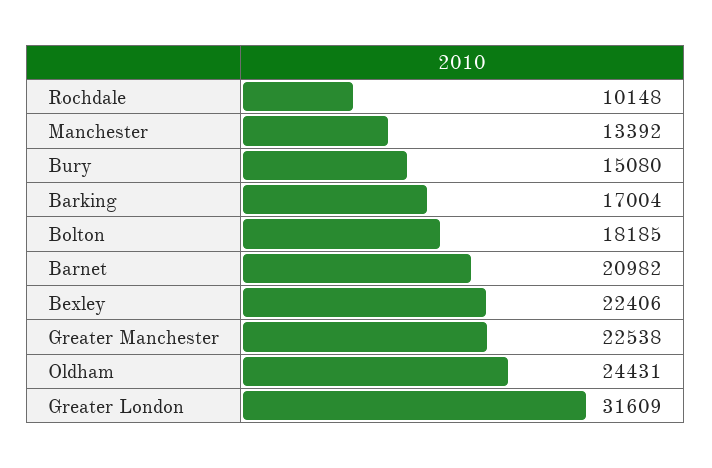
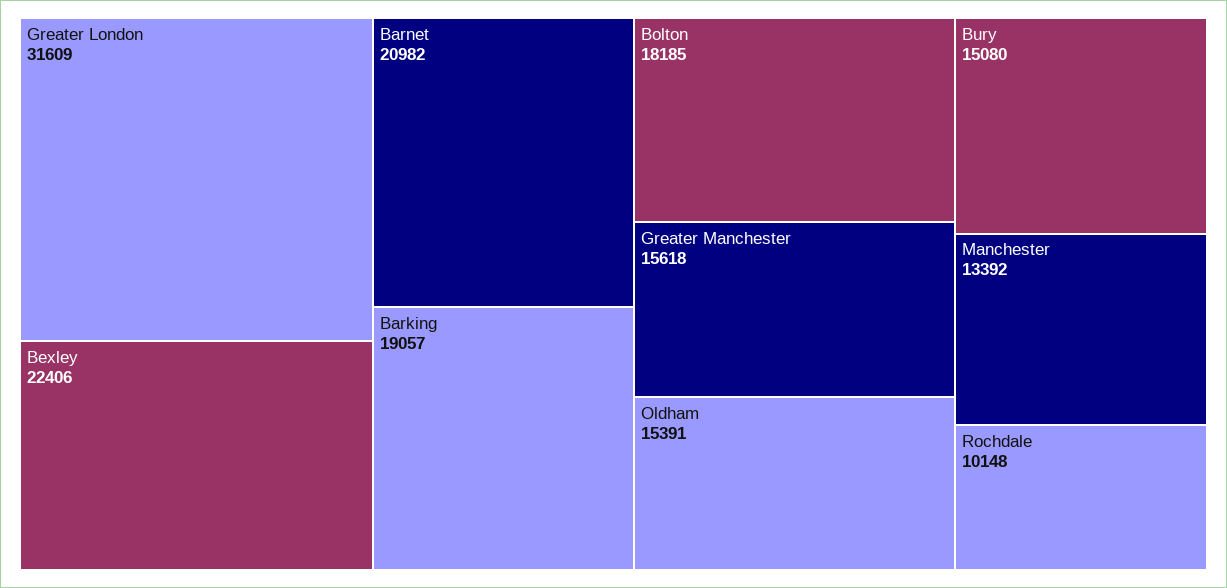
Barking: 17004 -> 19057
Greater Manchester: 22538 -> 15618
Oldham: 24431 -> 15391

